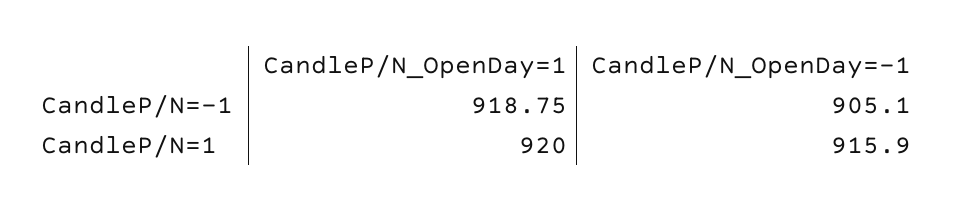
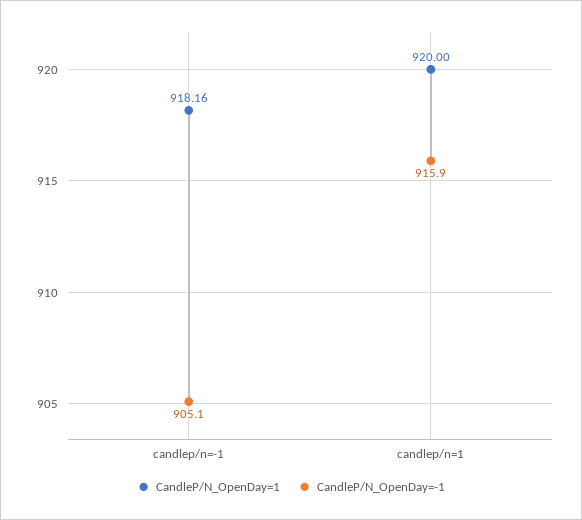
CandleP/N_OpenDay=1, CandleP/N=-1: 918.75 -> 918.16

